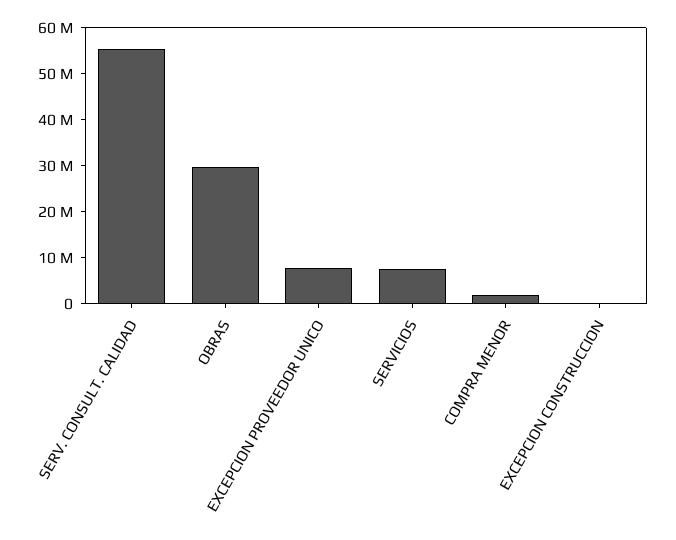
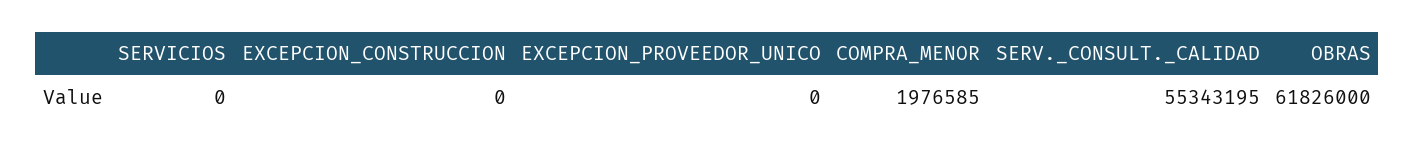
OBRAS: 30000000 -> 61826000
EXCEPCION PROVEEDOR UNICO: 8000000 -> 0
SERVICIOS: 8000000 -> 0

